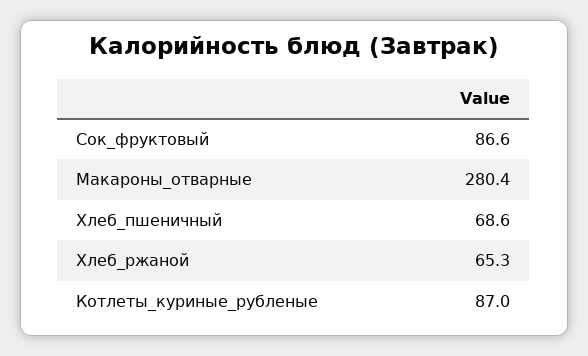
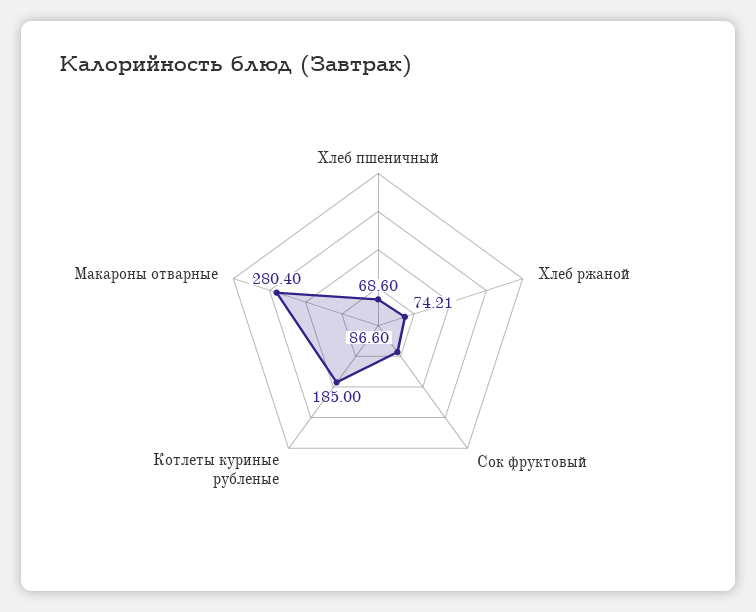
Хлеб_ржаной: 65.3 -> 74.21
Котлеты_куриные_рубленые: 87 -> 185

